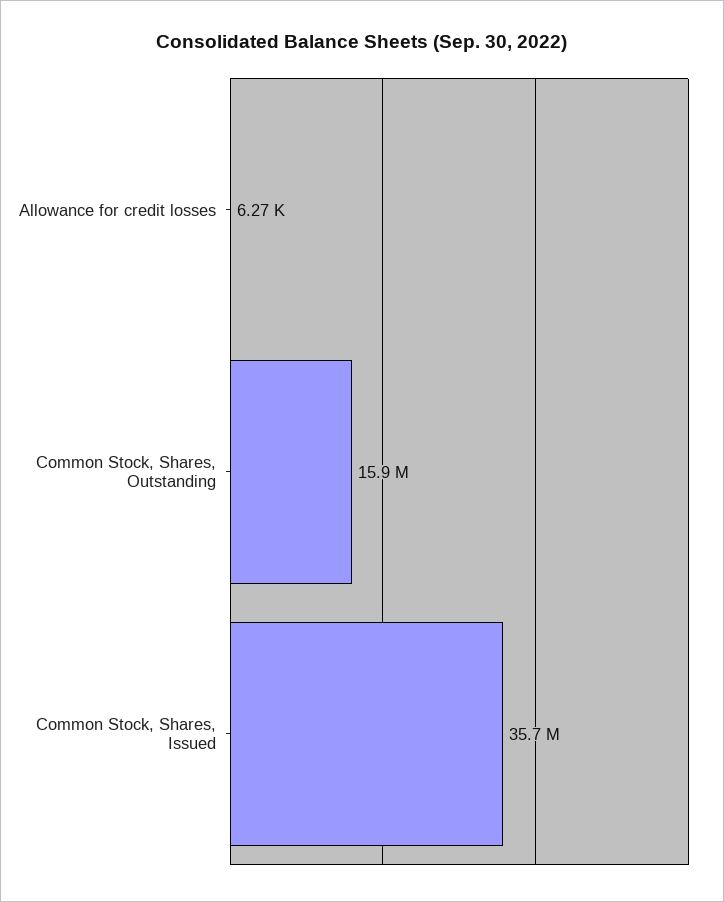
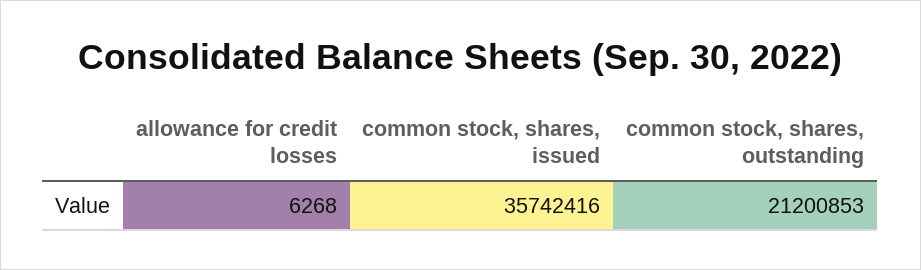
Common Stock, Shares, Outstanding: 15900000 -> 21200853

